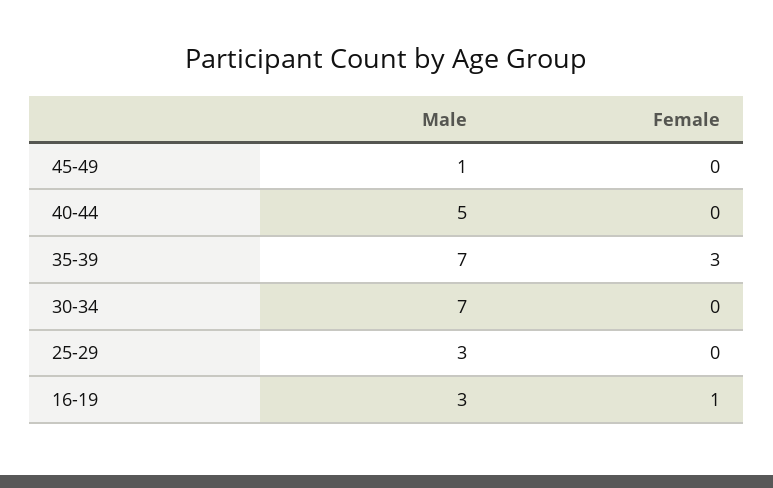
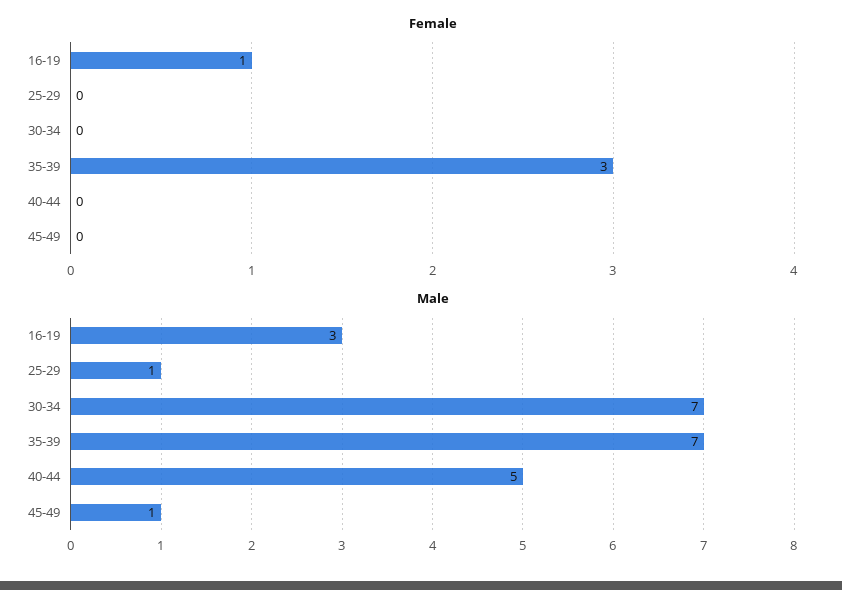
Male, 25-29: 3 -> 1

